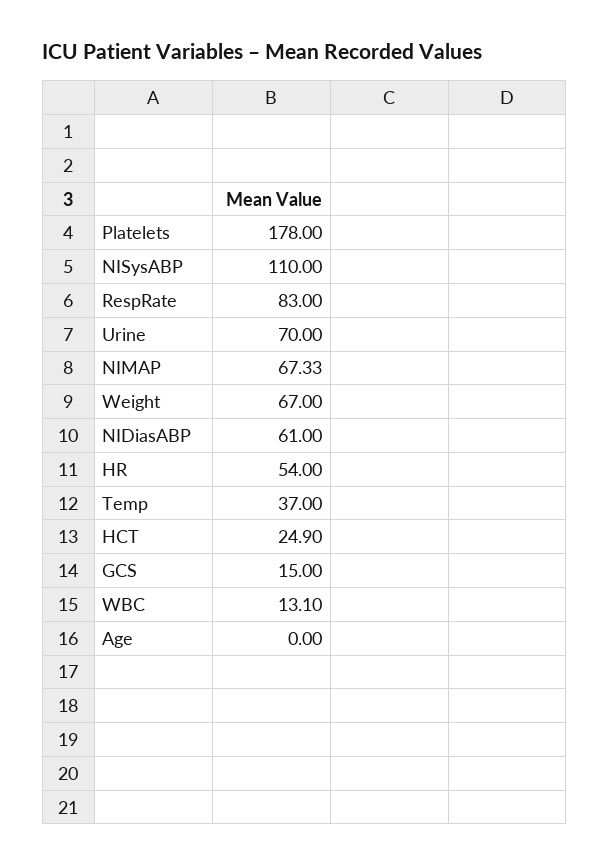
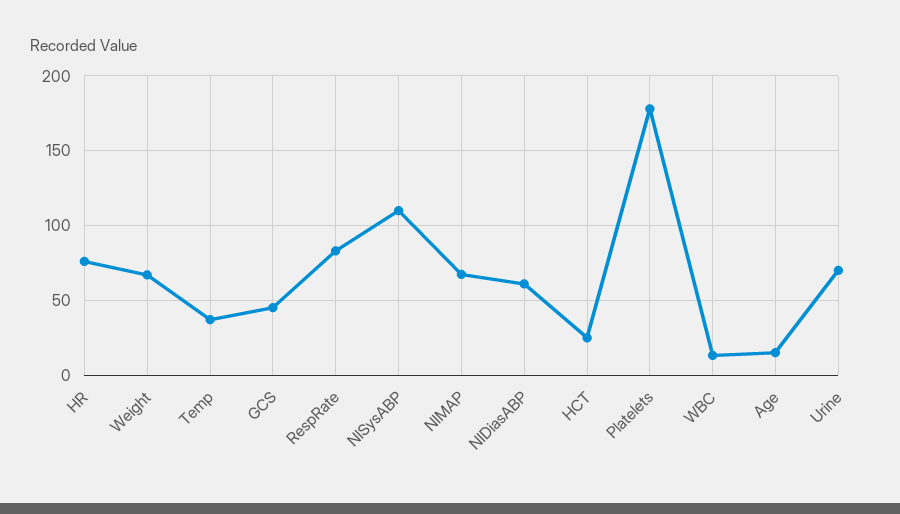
HR: 54 -> 75
GCS: 15 -> 45
Age: 0 -> 15

